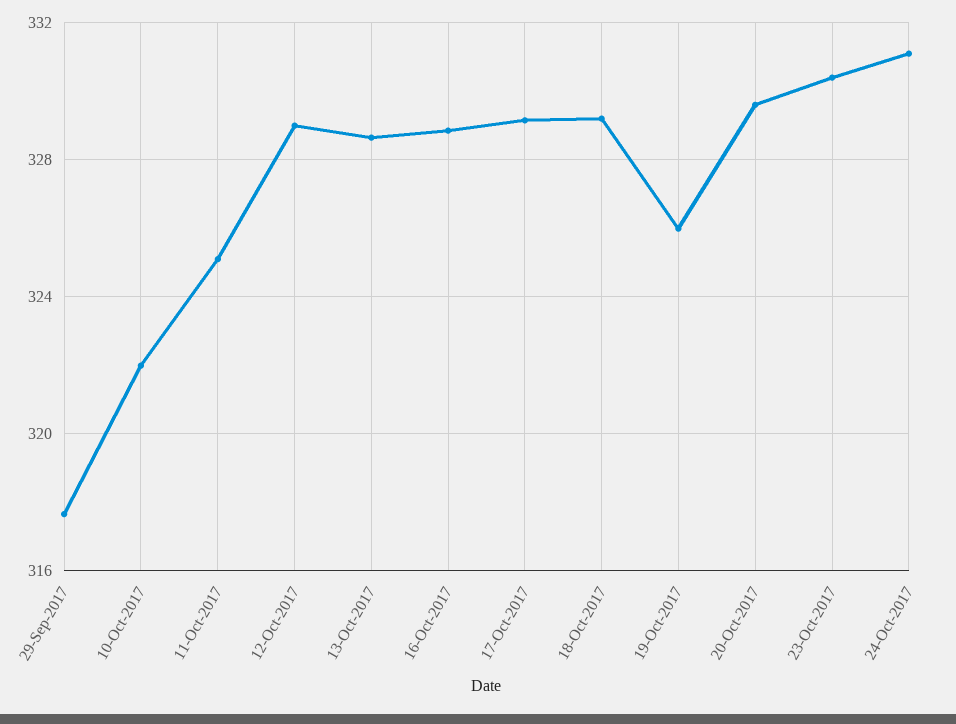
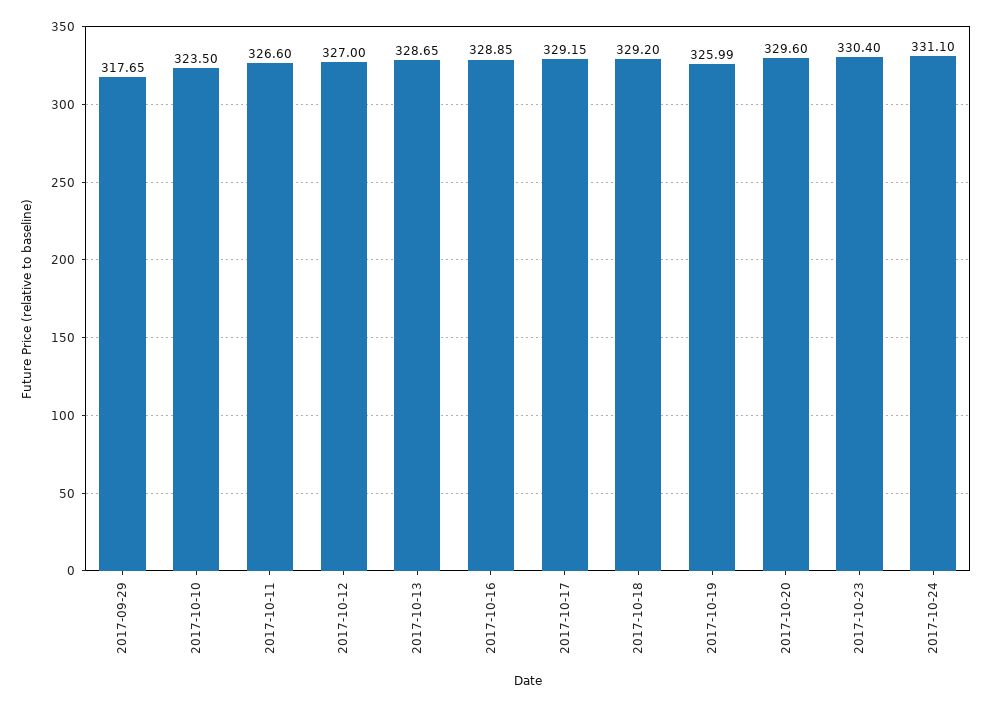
10-Oct-2017: 322 -> 323.5
11-Oct-2017: 325 -> 326.6
12-Oct-2017: 329 -> 327

